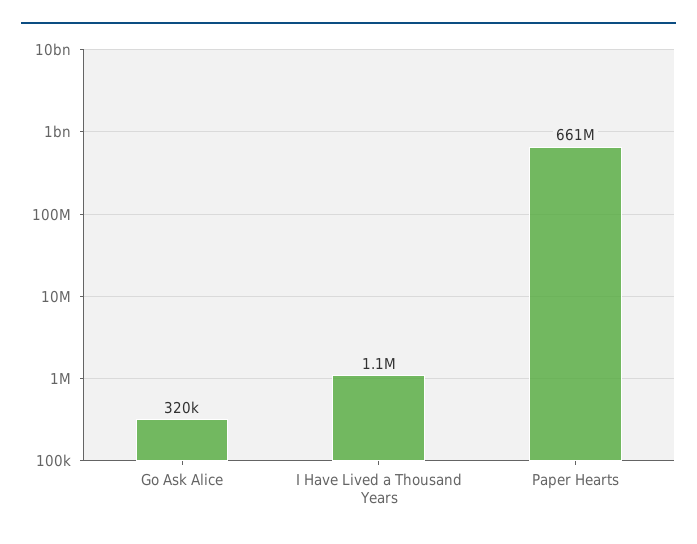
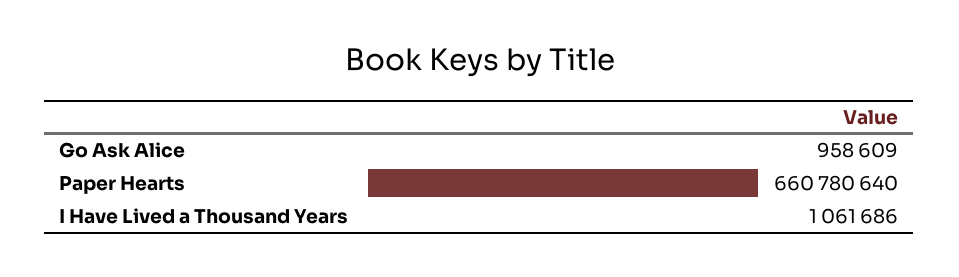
Go Ask Alice: 320000 -> 958609

